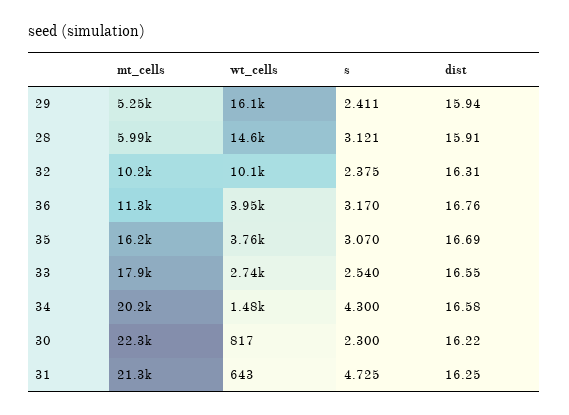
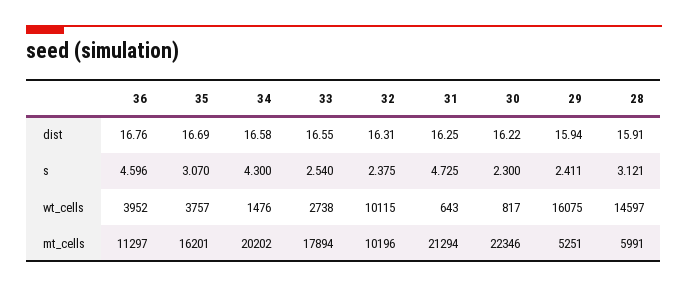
s, 36: 3.17 -> 4.596

